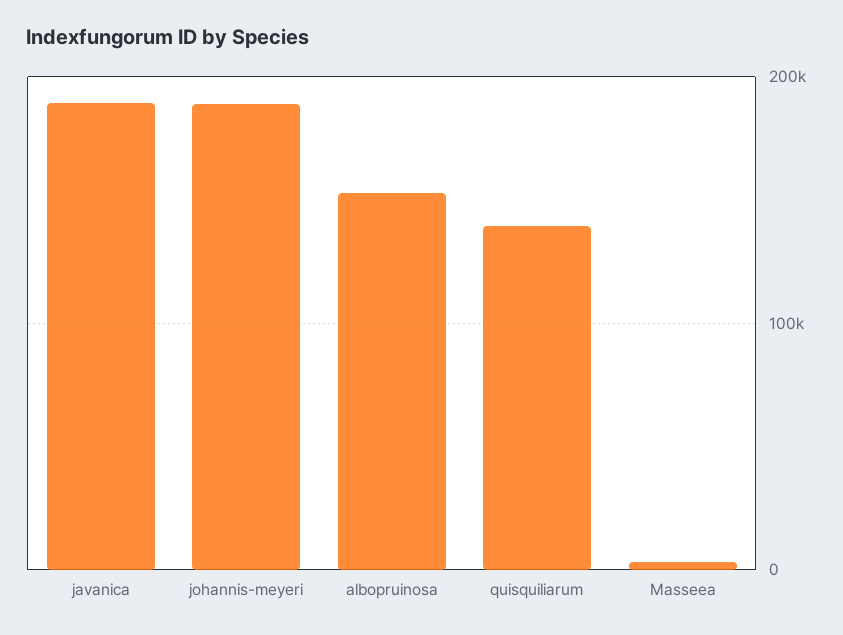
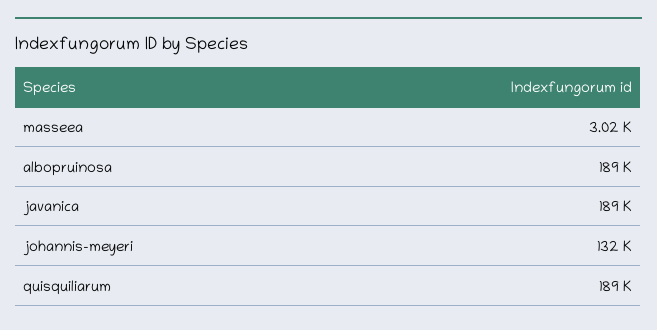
johannis-meyeri: 190000 -> 132000
albopruinosa: 150000 -> 189000
quisquiliarum: 140000 -> 189000

